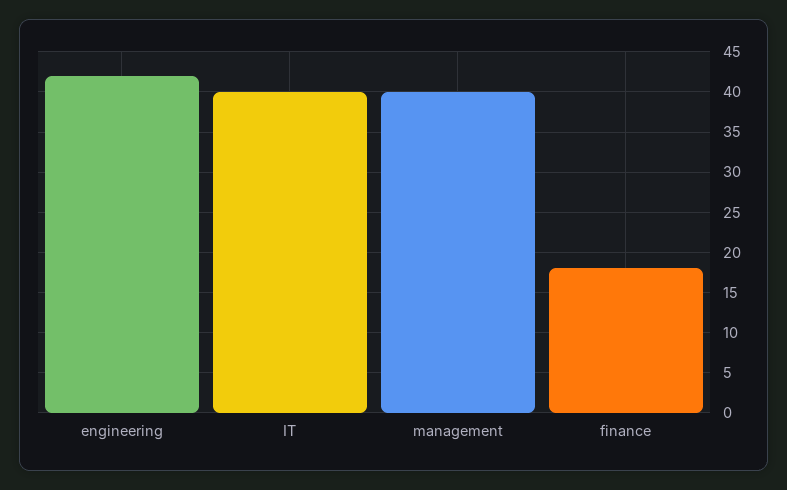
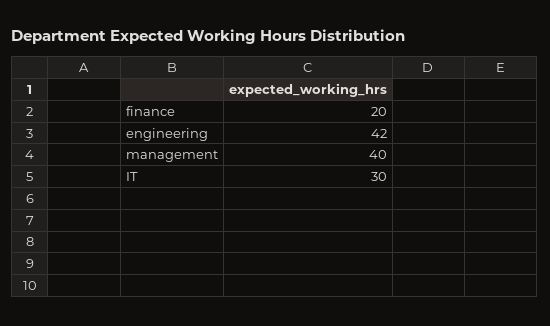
IT: 40 -> 30
finance: 18 -> 20

